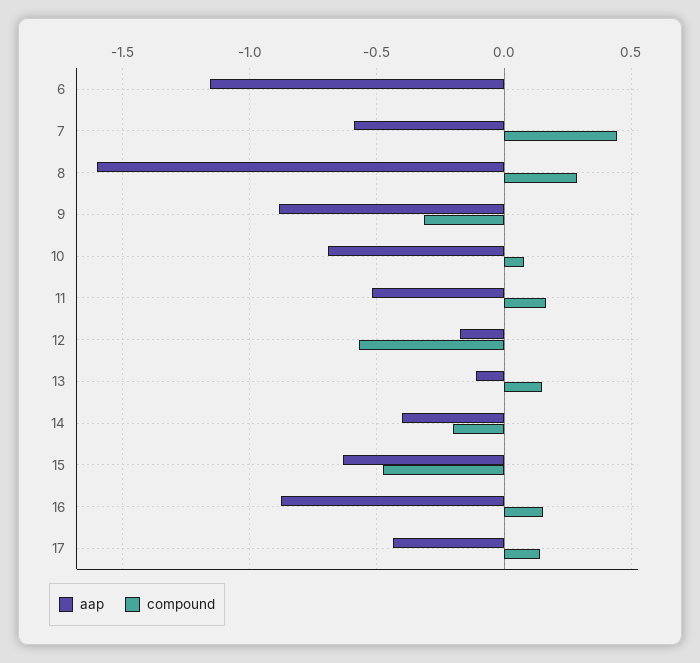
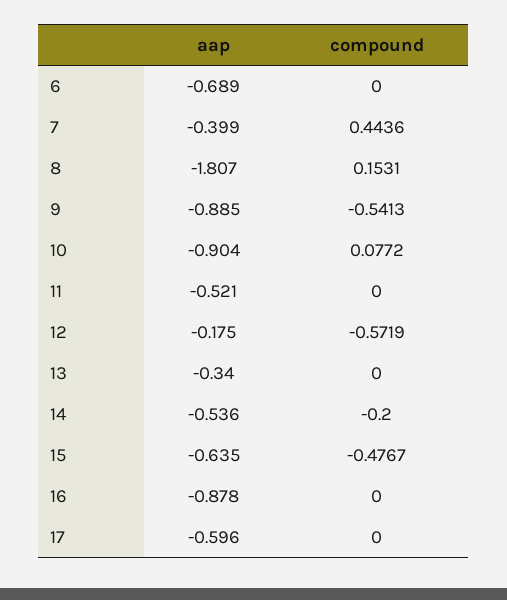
aap, 6: -1.15 -> -0.689
aap, 7: -0.6 -> -0.399
aap, 8: -1.6 -> -1.807
compound, 8: 0.3 -> 0.1531
compound, 9: -0.3 -> -0.5413
aap, 10: -0.7 -> -0.904
compound, 11: 0.15 -> 0
aap, 13: -0.1 -> -0.34
compound, 13: 0.15 -> 0
aap, 14: -0.4 -> -0.536
compound, 16: 0.15 -> 0
aap, 17: -0.45 -> -0.596
compound, 17: 0.15 -> 0

